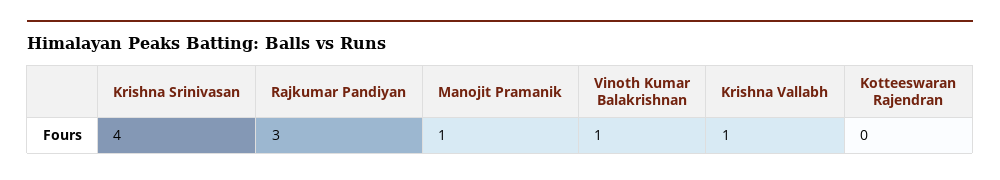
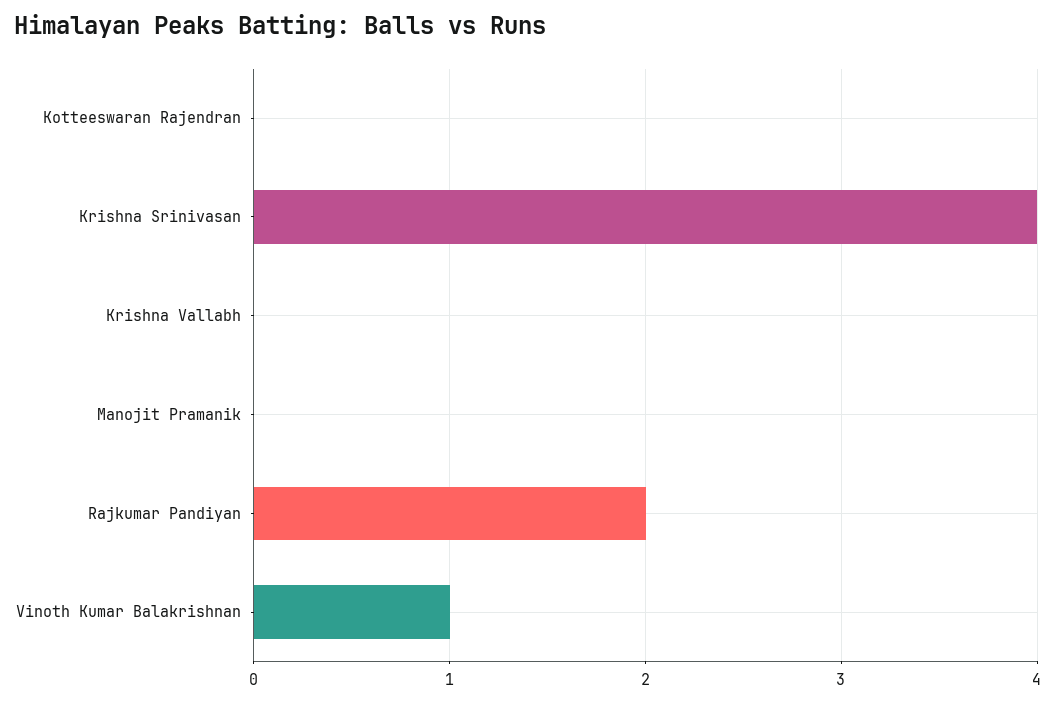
Rajkumar Pandiyan: 3 -> 2
Manojit Pramanik: 1 -> 0
Krishna Vallabh: 1 -> 0

